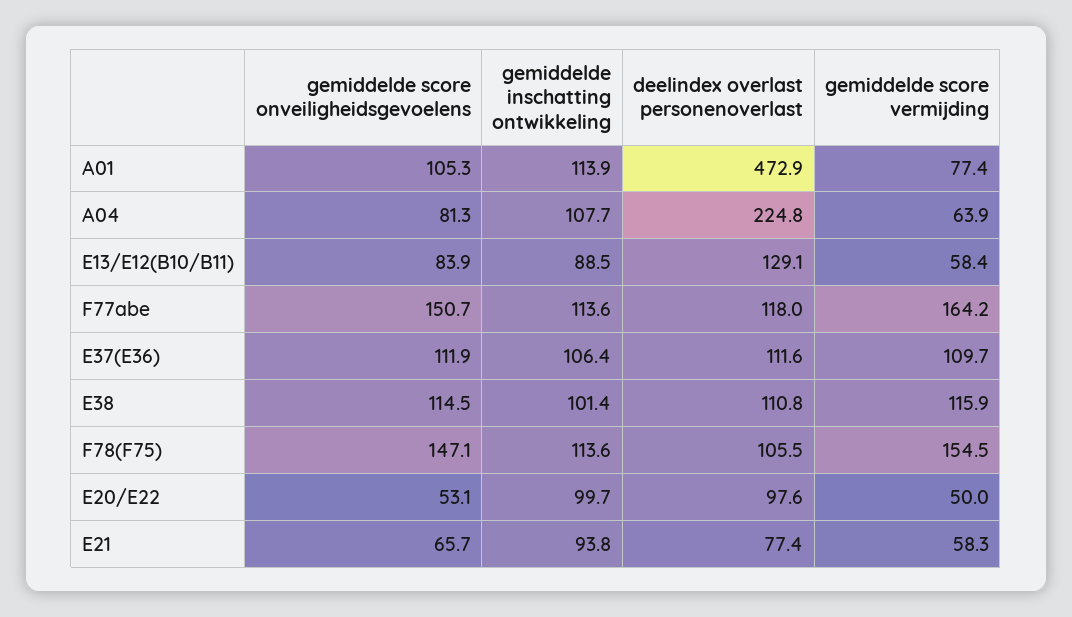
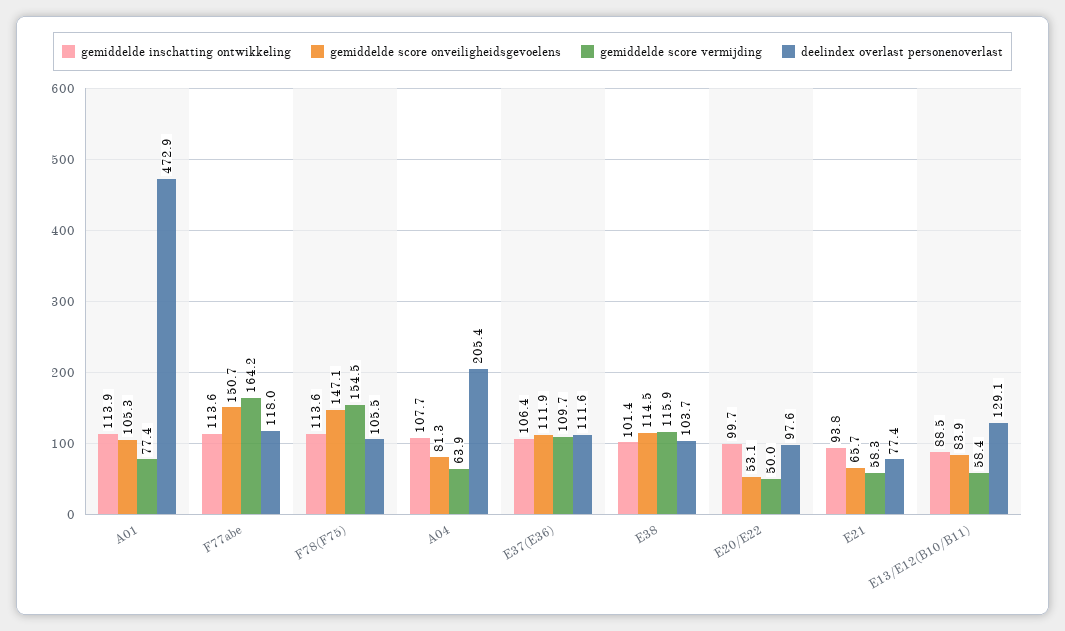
deelindex overlast personenoverlast, A04: 224.8 -> 205.4
deelindex overlast personenoverlast, E38: 110.8 -> 103.7

